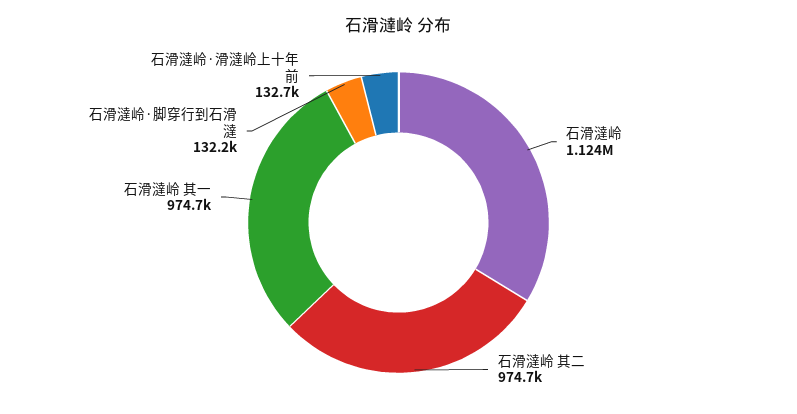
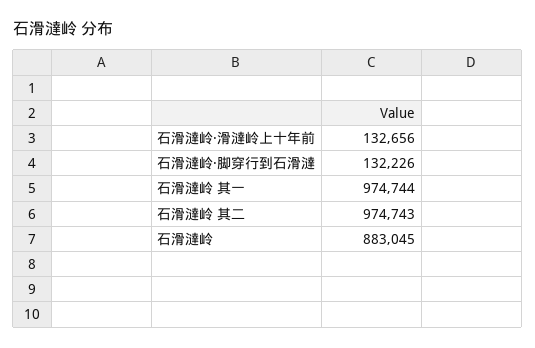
石滑澾岭: 1124000 -> 883045

